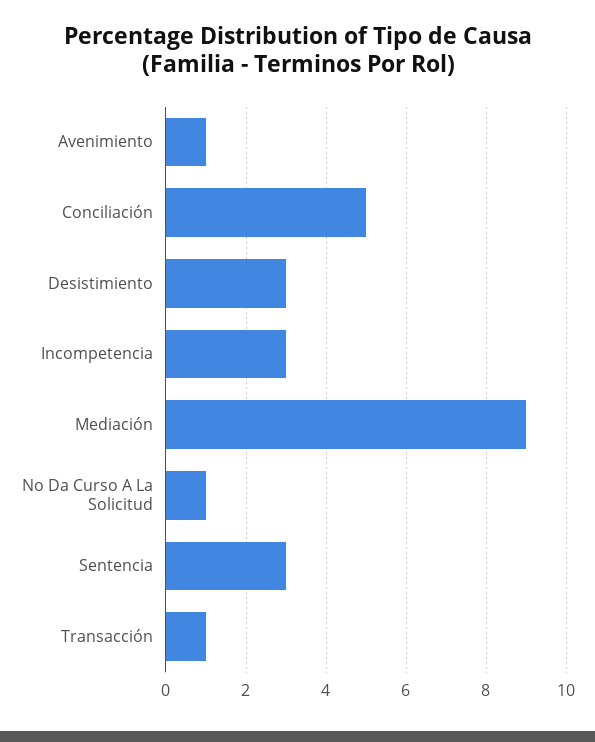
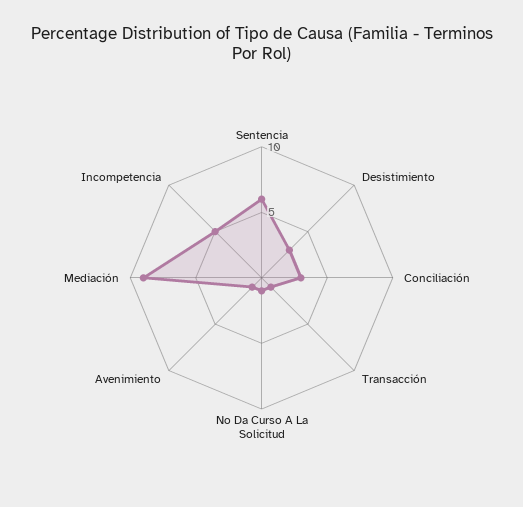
Conciliación: 5 -> 3
Incompetencia: 3 -> 5
Sentencia: 3 -> 6

